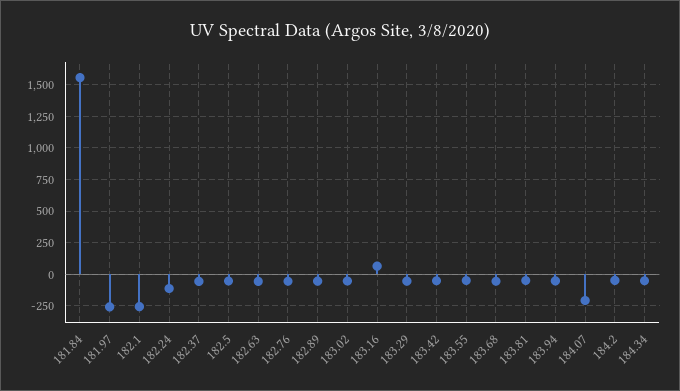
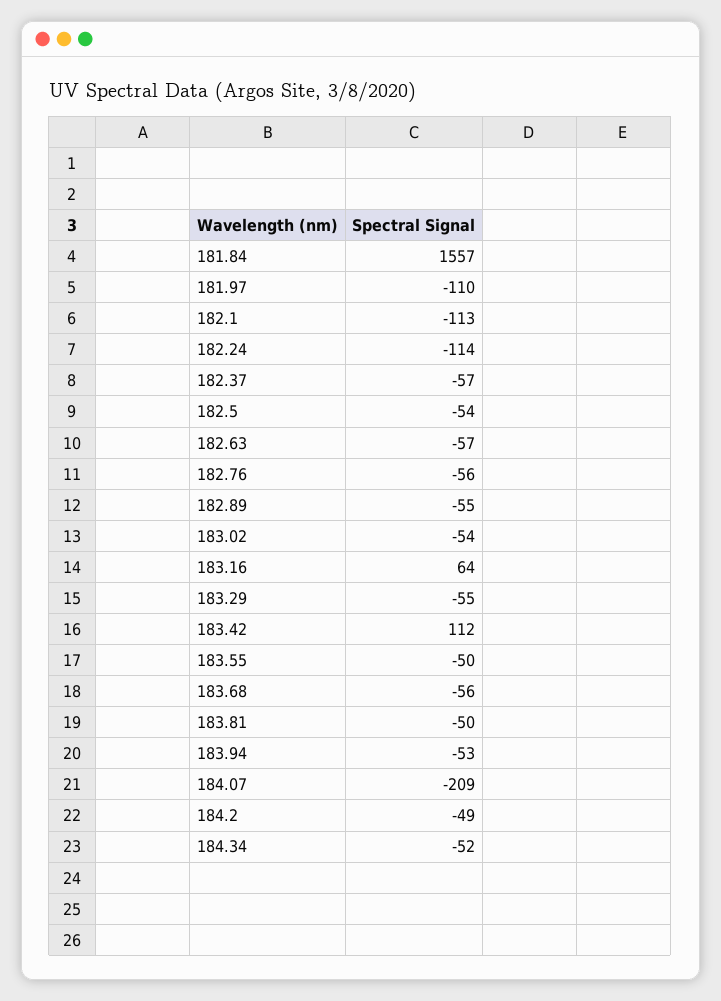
181.97: -250 -> -110
182.1: -250 -> -113
183.42: -50 -> 112

